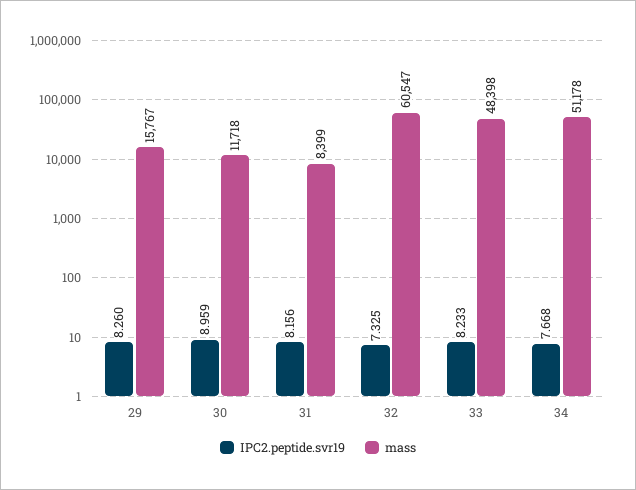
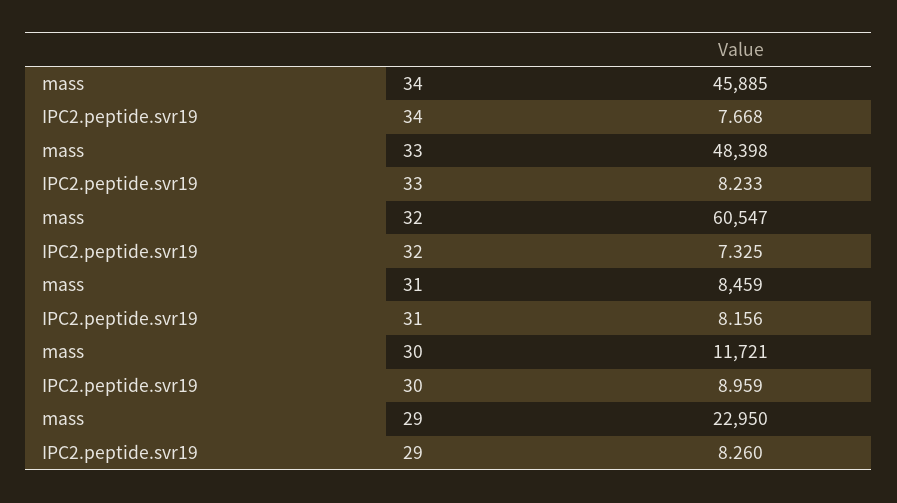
mass, 29: 15767 -> 22950
mass, 30: 11718 -> 11721
mass, 31: 8399 -> 8459
mass, 34: 51178 -> 45885

